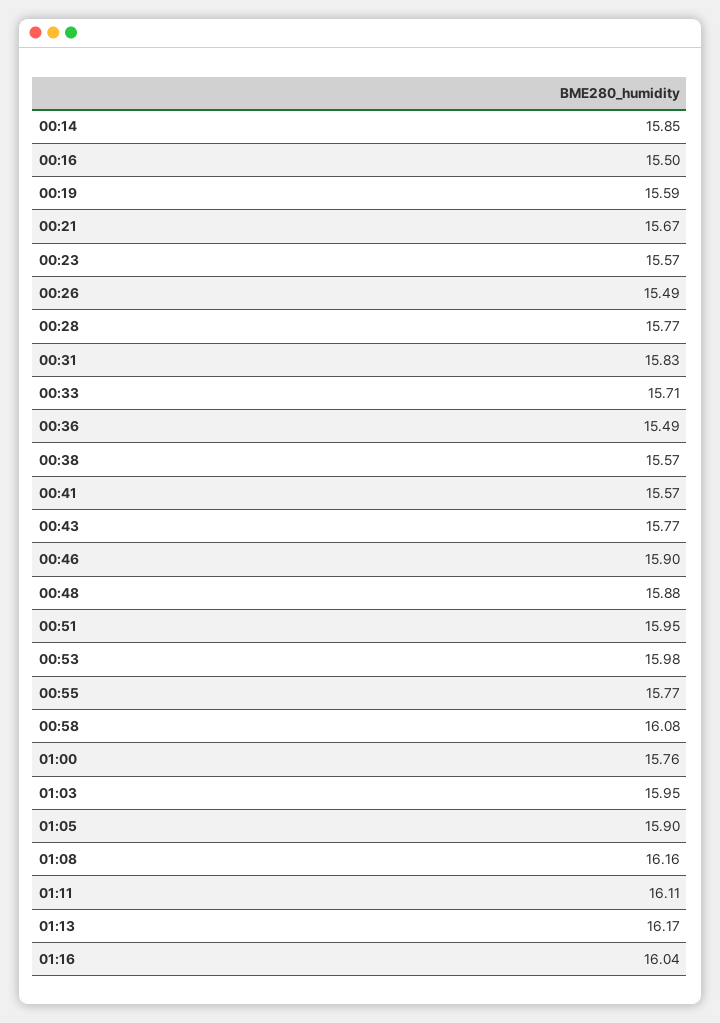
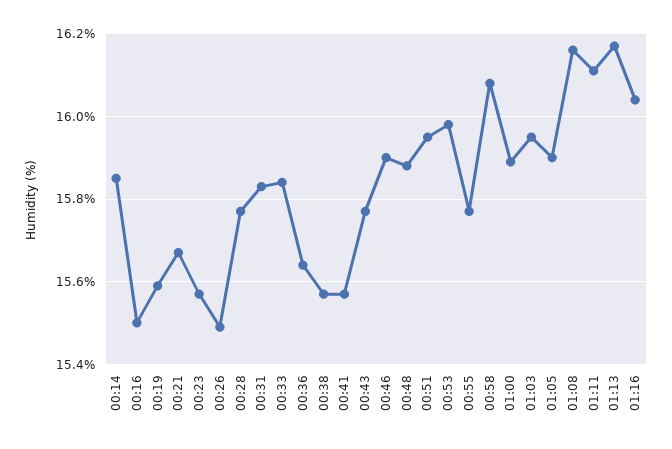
00:33: 15.71 -> 15.85
00:36: 15.49 -> 15.65
01:00: 15.76 -> 15.9

